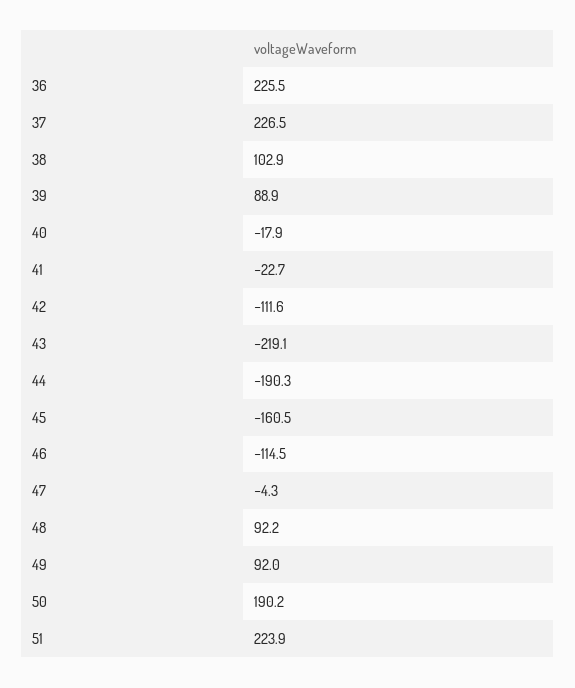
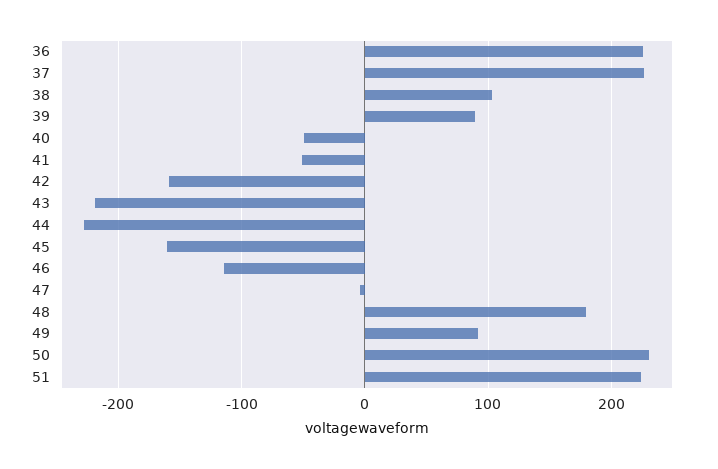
40: -17.9 -> -50
41: -22.7 -> -50
42: -111.6 -> -160
44: -190.3 -> -230
48: 92.2 -> 180
50: 190.2 -> 230

